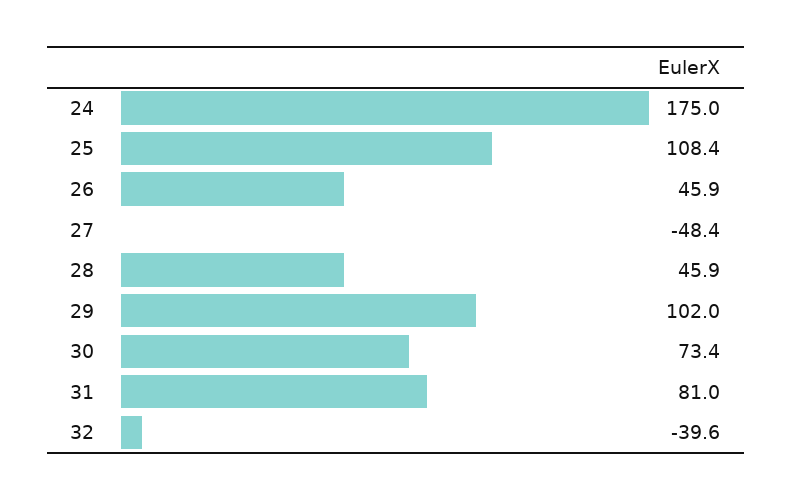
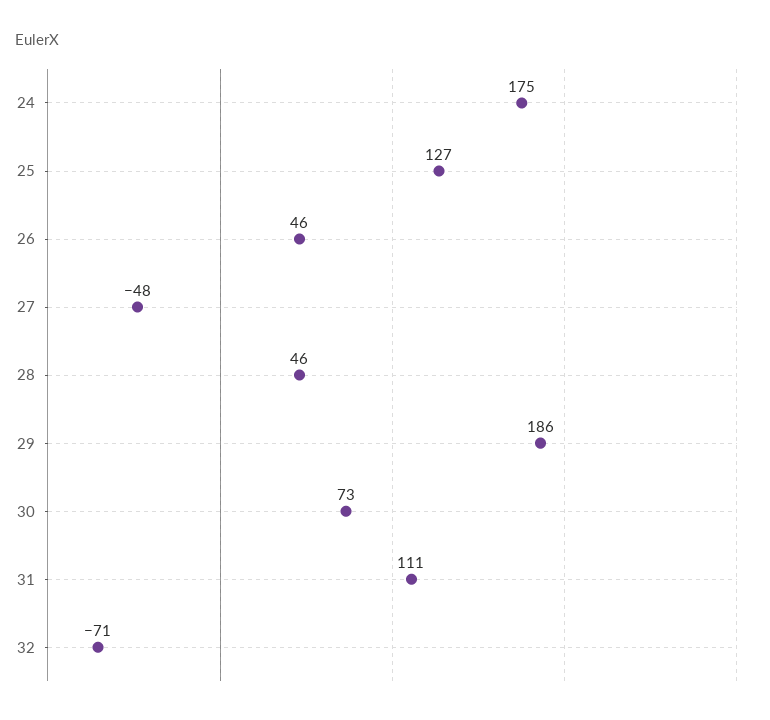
25: 108.4 -> 127
29: 102 -> 186
31: 81 -> 111
32: -39.6 -> -71

